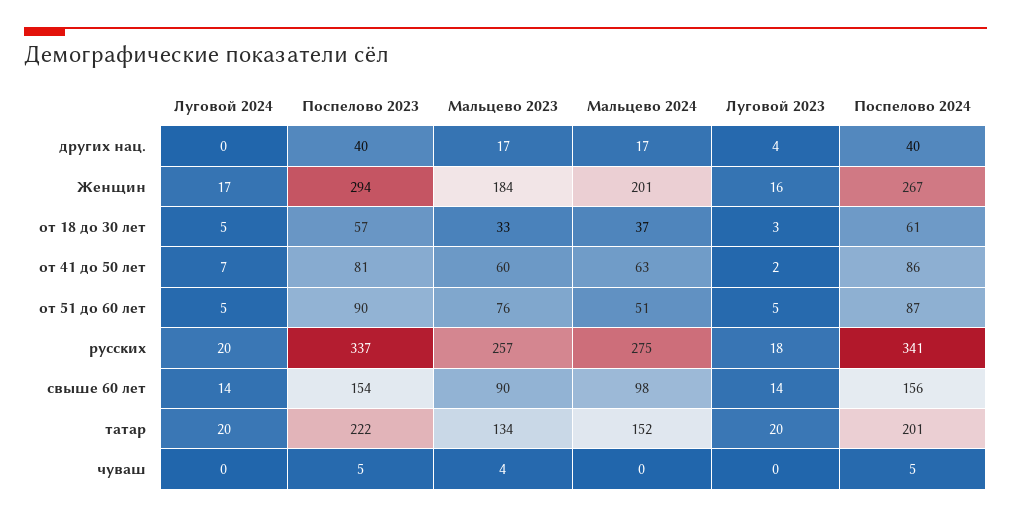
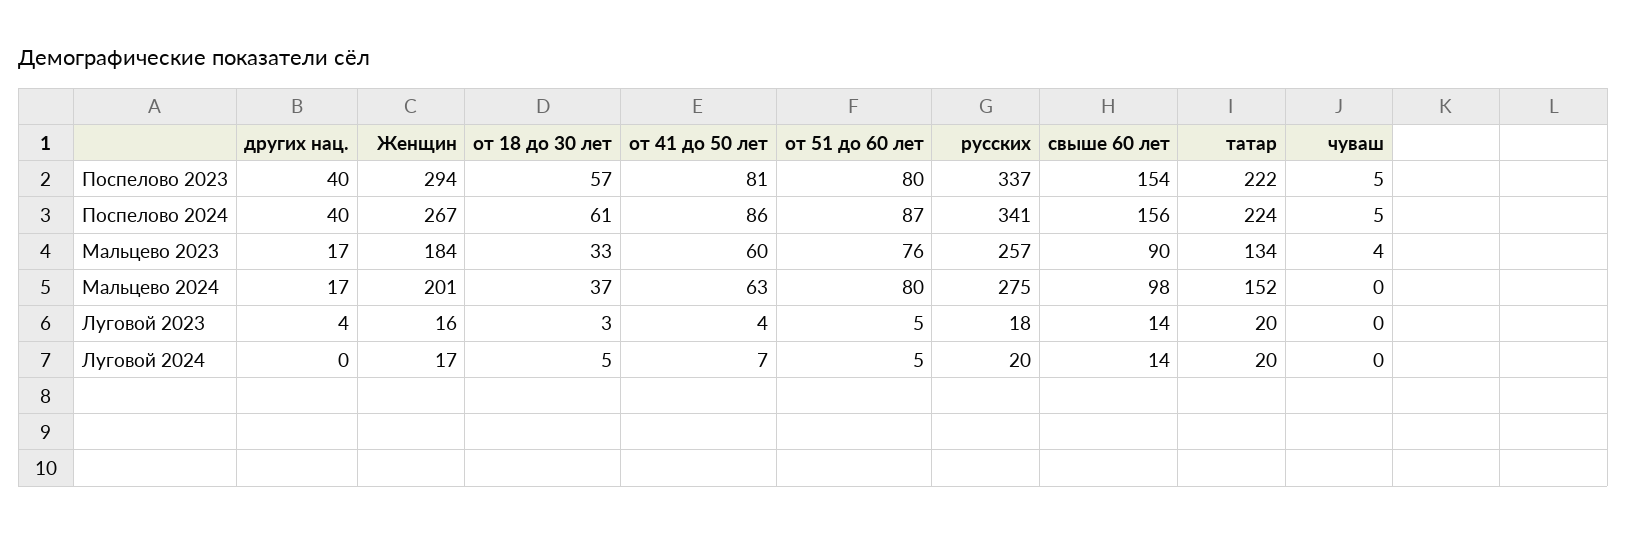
Луговой 2023, от 41 до 50 лет: 2 -> 4
Поспелово 2023, от 51 до 60 лет: 90 -> 80
Мальцево 2024, от 51 до 60 лет: 51 -> 80
Поспелово 2024, татар: 201 -> 224

